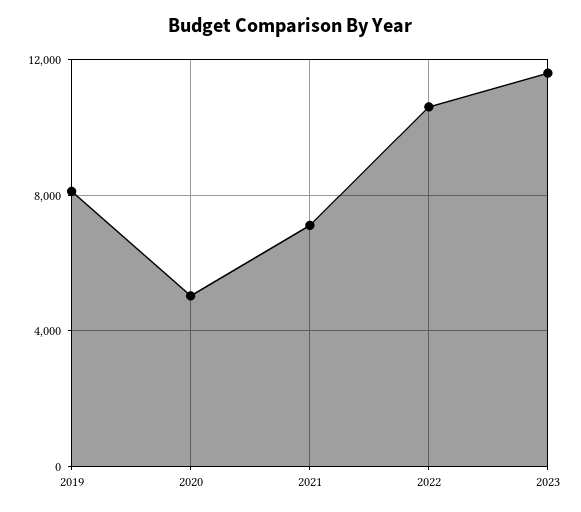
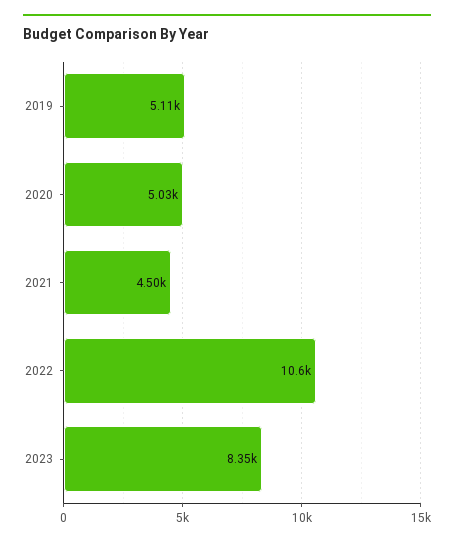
2019: 8000 -> 5110
2021: 7000 -> 4500
2023: 11500 -> 8350

